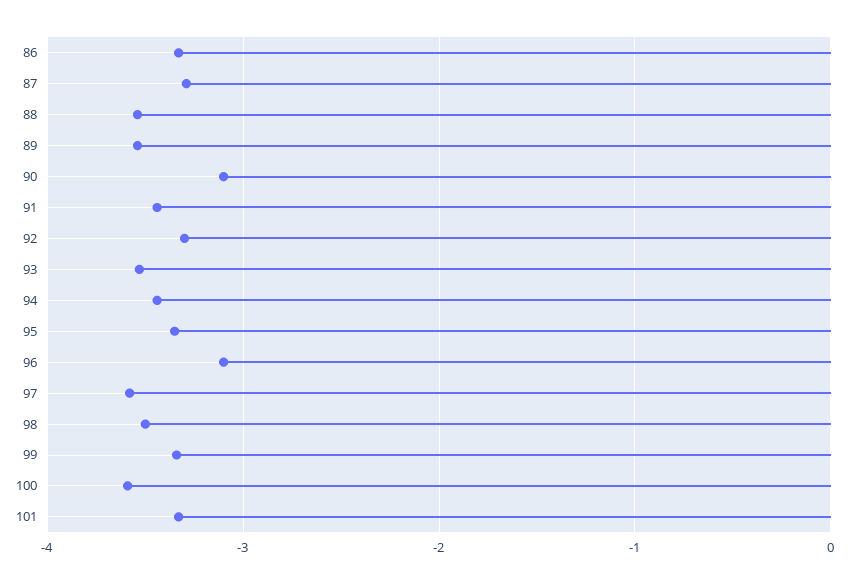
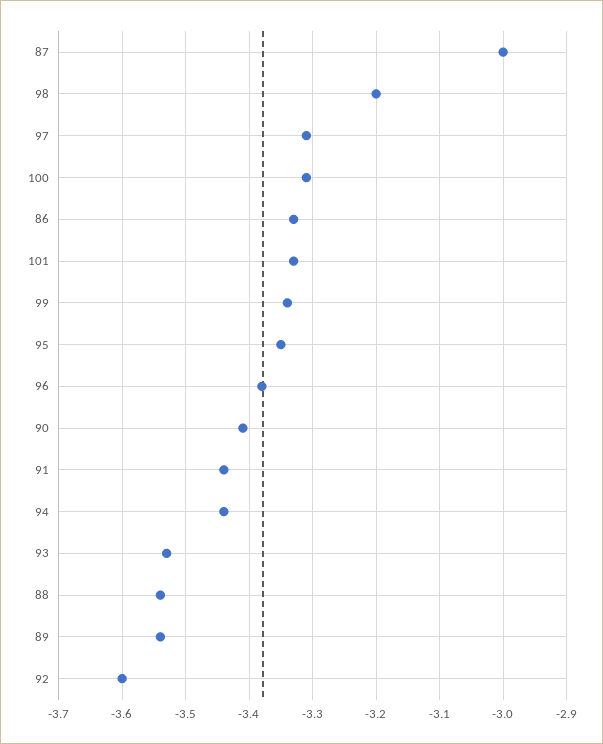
87: -3.3 -> -3
90: -3.1 -> -3.41
92: -3.3 -> -3.6
96: -3.1 -> -3.38
97: -3.6 -> -3.31
98: -3.5 -> -3.2
100: -3.6 -> -3.31

